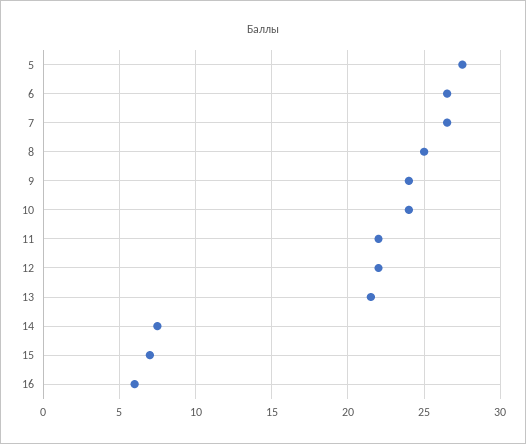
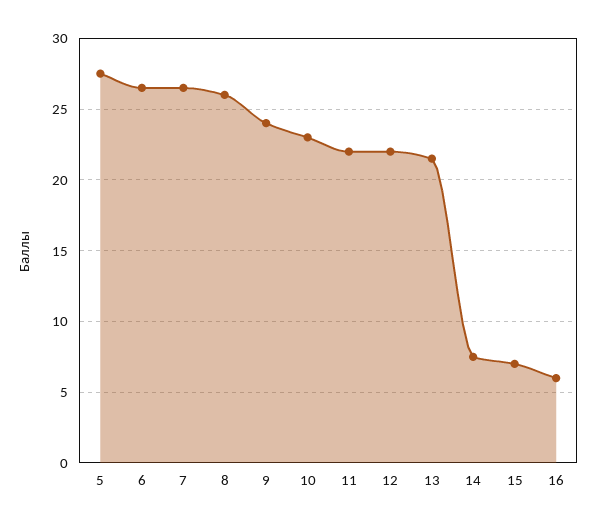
8: 25 -> 26
10: 24 -> 23

